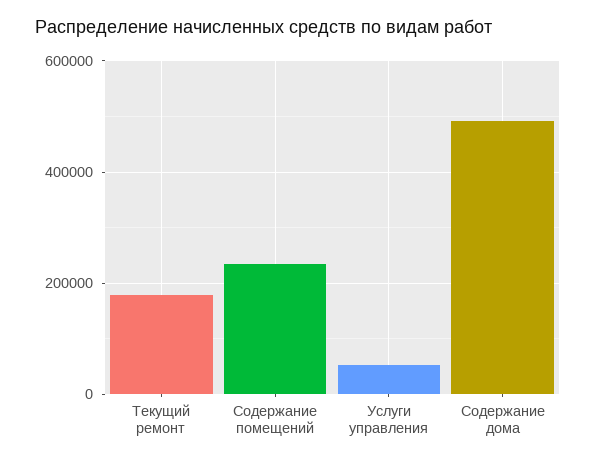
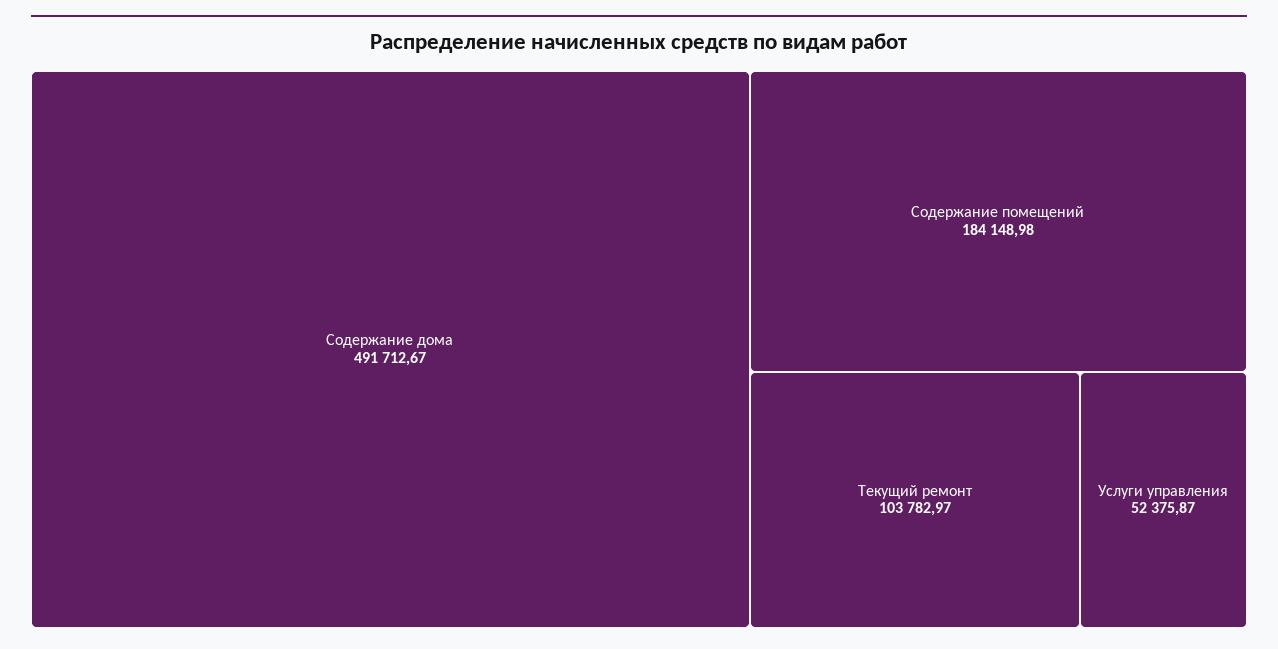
Текущий ремонт: 180000 -> 103782.97
Содержание помещений: 240000 -> 184148.98

